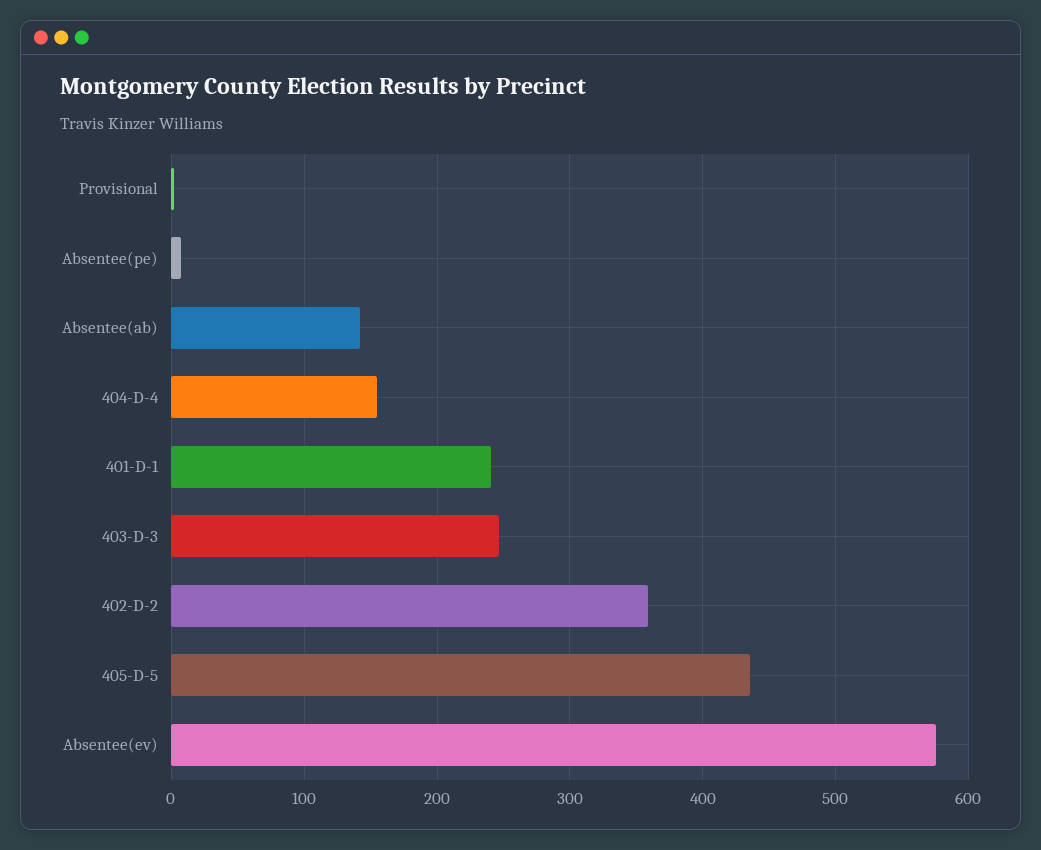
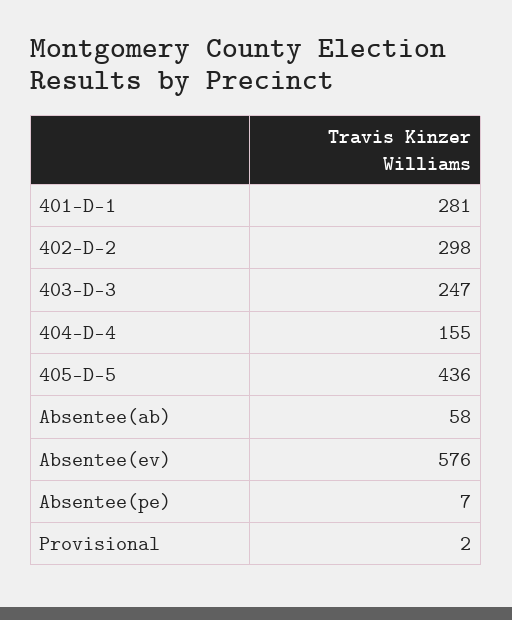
Absentee(ab): 140 -> 58
401-D-1: 240 -> 281
402-D-2: 360 -> 298

